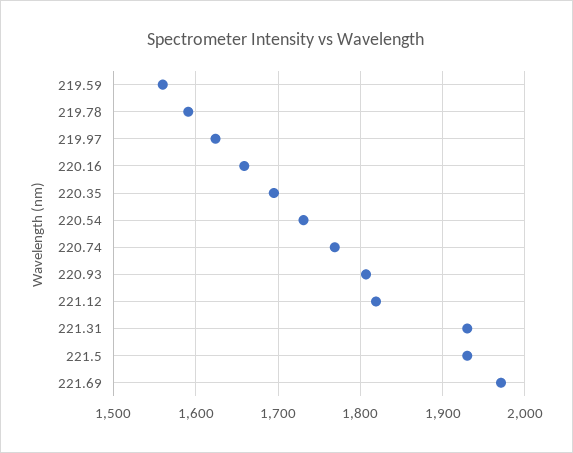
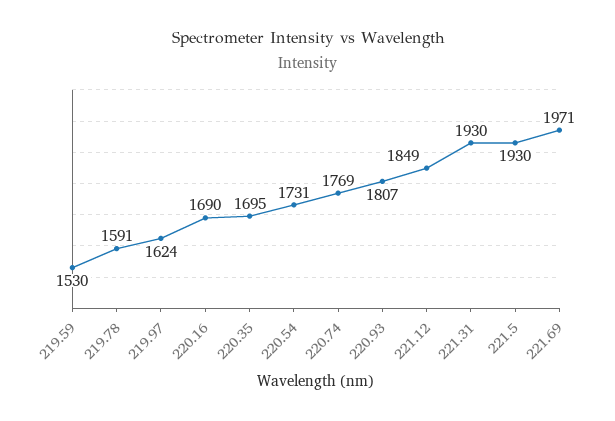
219.59: 1560 -> 1530
220.16: 1660 -> 1690
221.12: 1820 -> 1849

